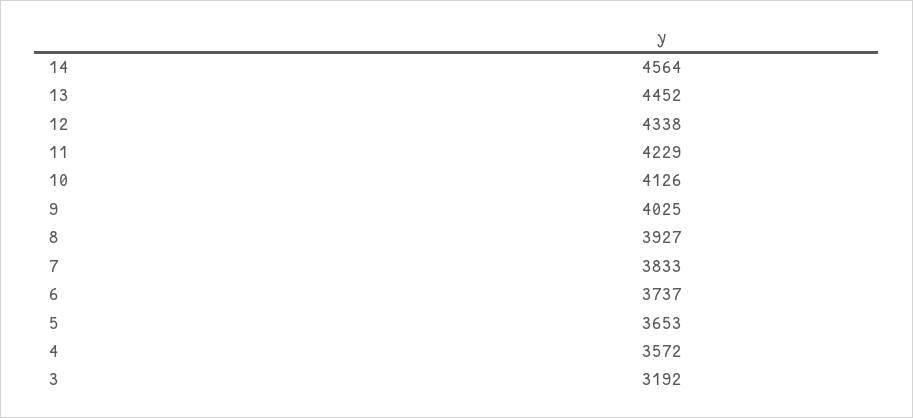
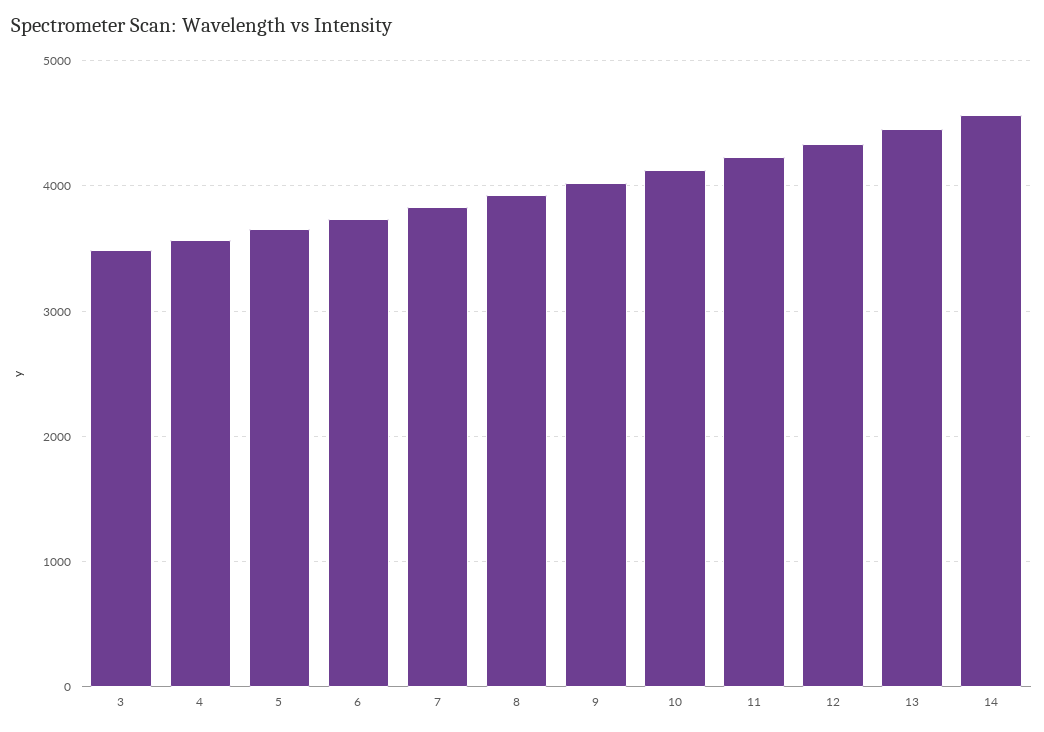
3: 3192 -> 3500

